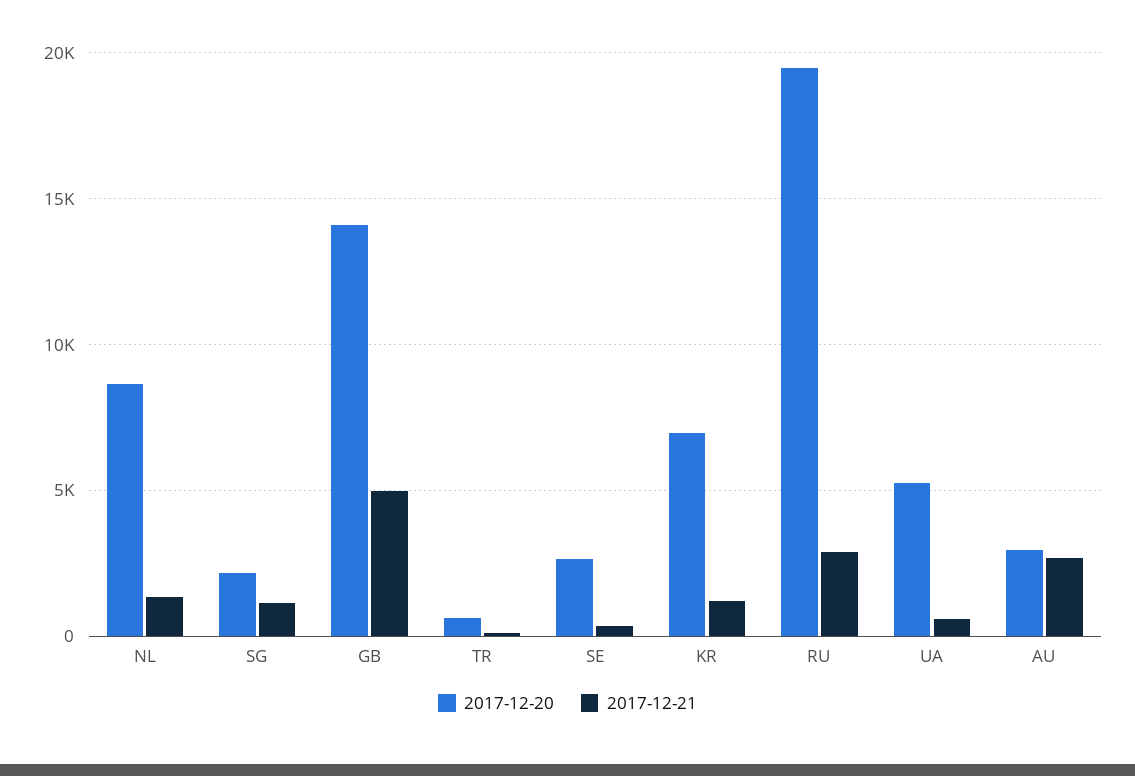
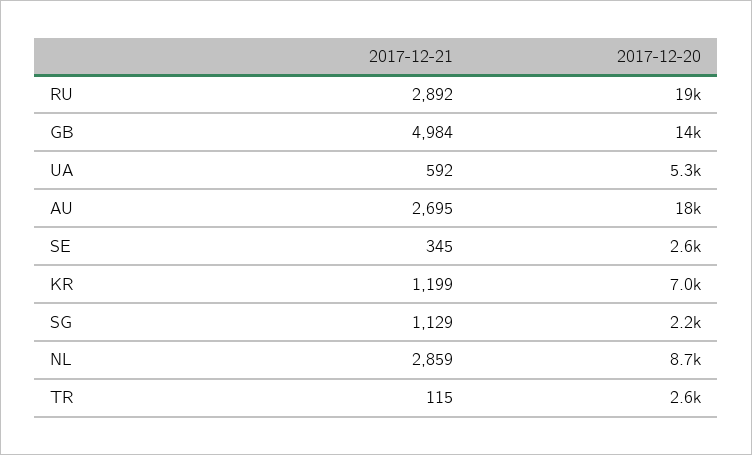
2017-12-21, NL: 1500 -> 2859
2017-12-20, TR: 500 -> 2600
2017-12-20, AU: 3000 -> 18000

